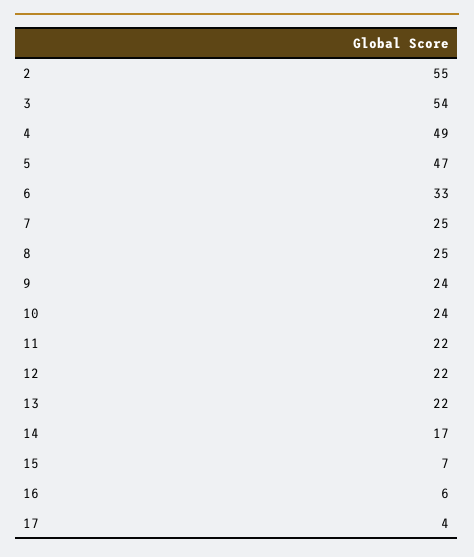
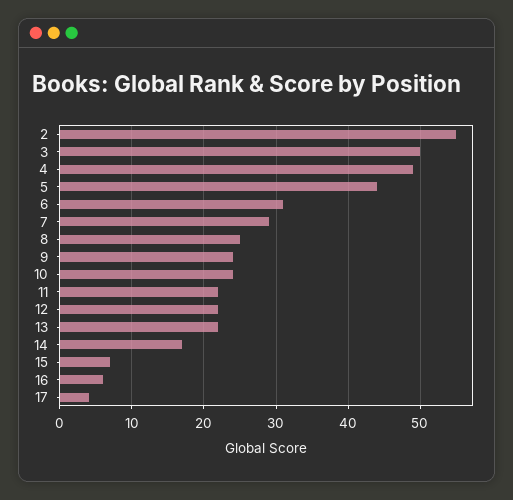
3: 54 -> 50
5: 47 -> 44
6: 33 -> 31
7: 25 -> 29

